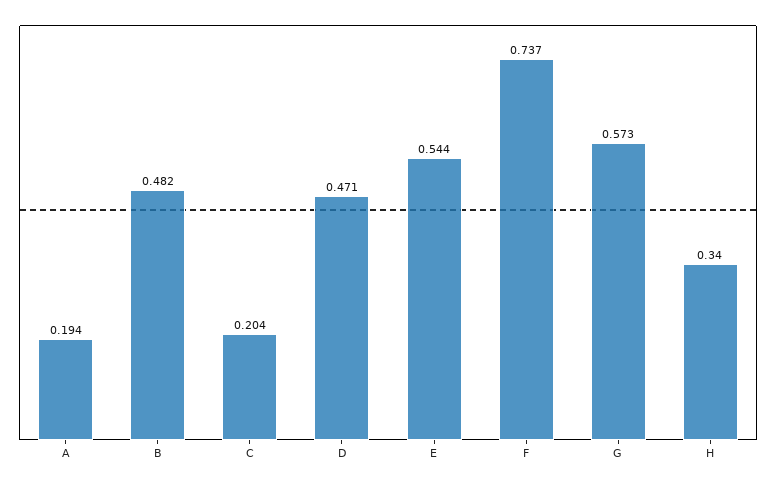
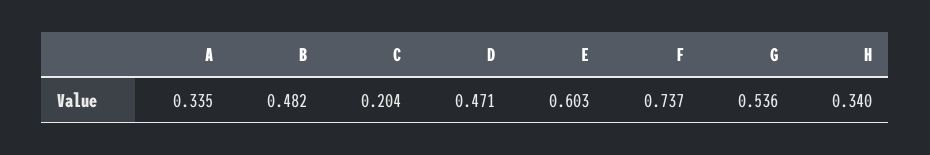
A: 0.194 -> 0.335
E: 0.544 -> 0.603
G: 0.573 -> 0.536

